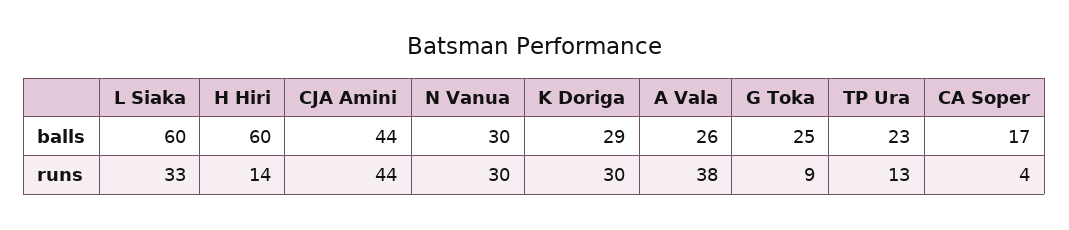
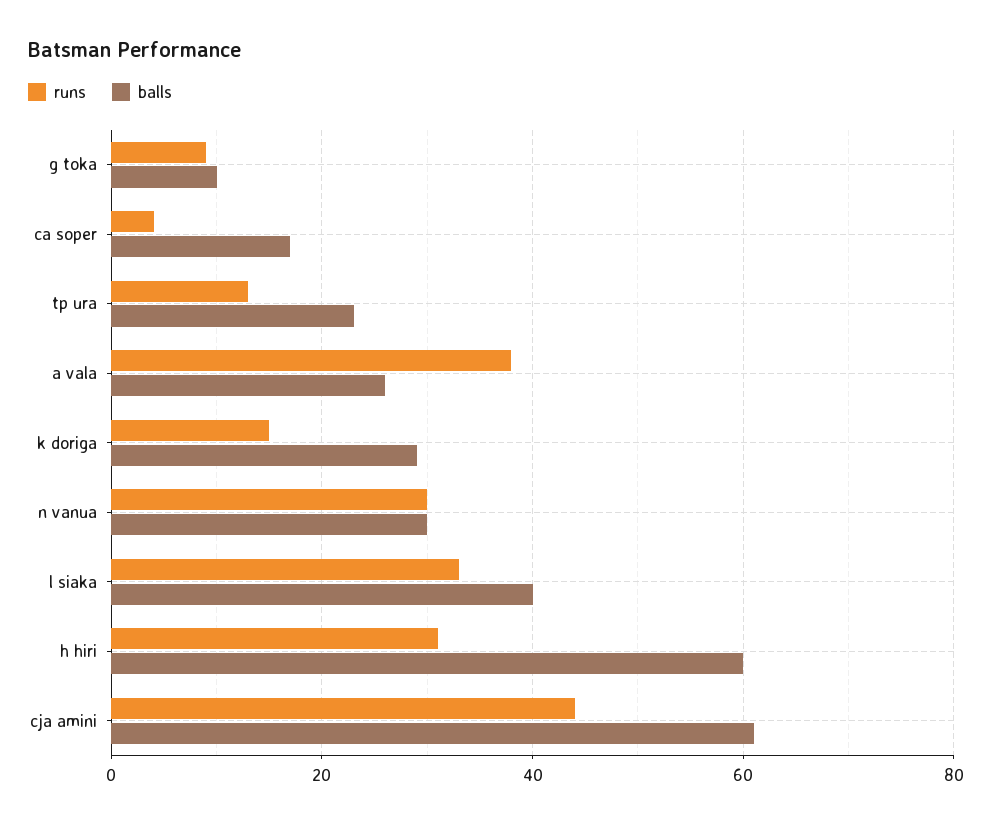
balls, L Siaka: 60 -> 40
balls, CJA Amini: 44 -> 60
balls, G Toka: 25 -> 10
runs, H Hiri: 14 -> 30
runs, K Doriga: 30 -> 15

